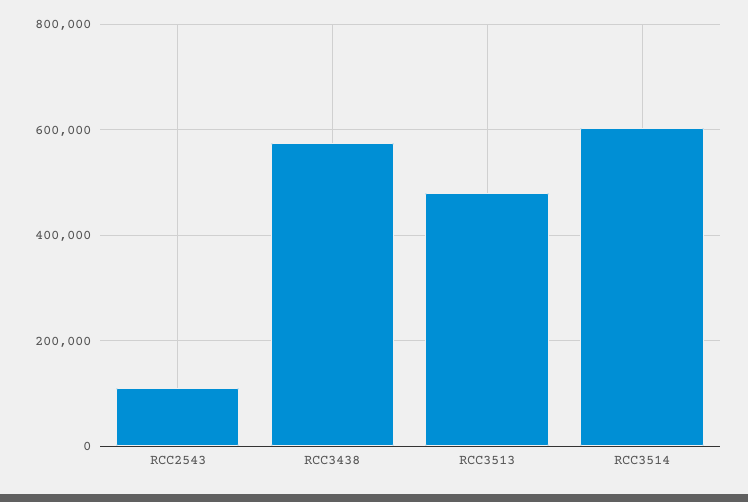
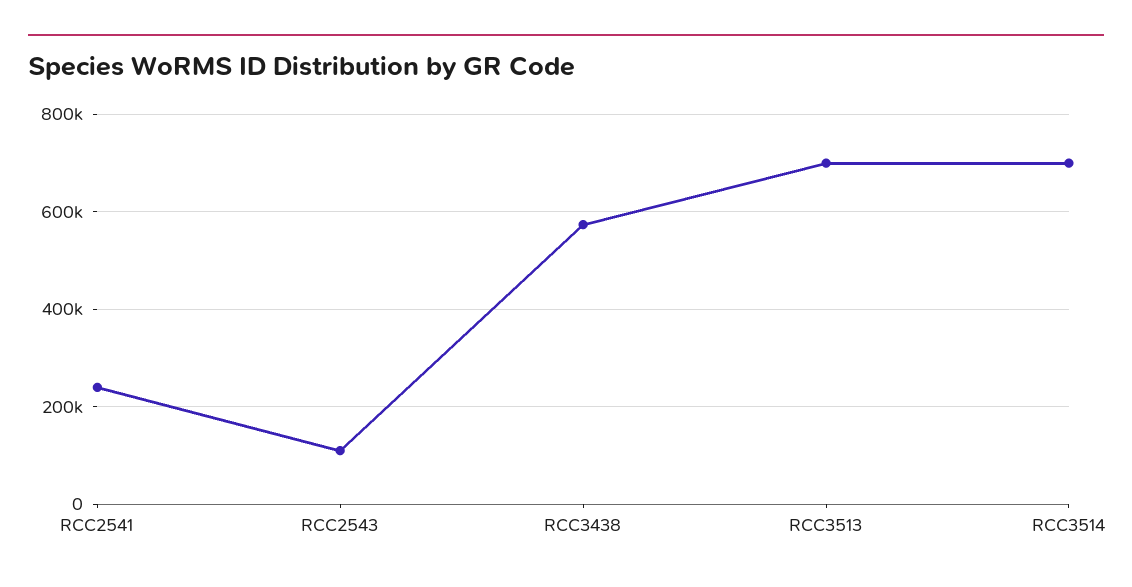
RCC3513: 480000 -> 700000
RCC3514: 600000 -> 700000
RCC2541: none -> 240000

